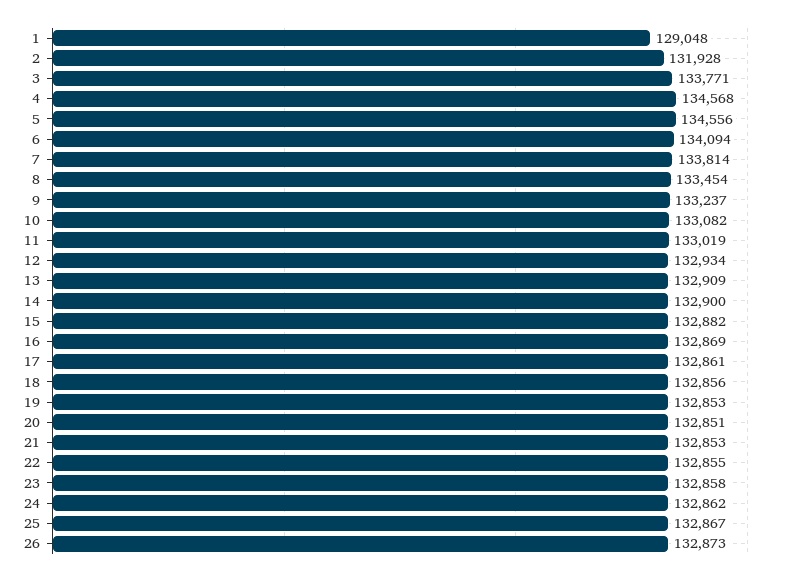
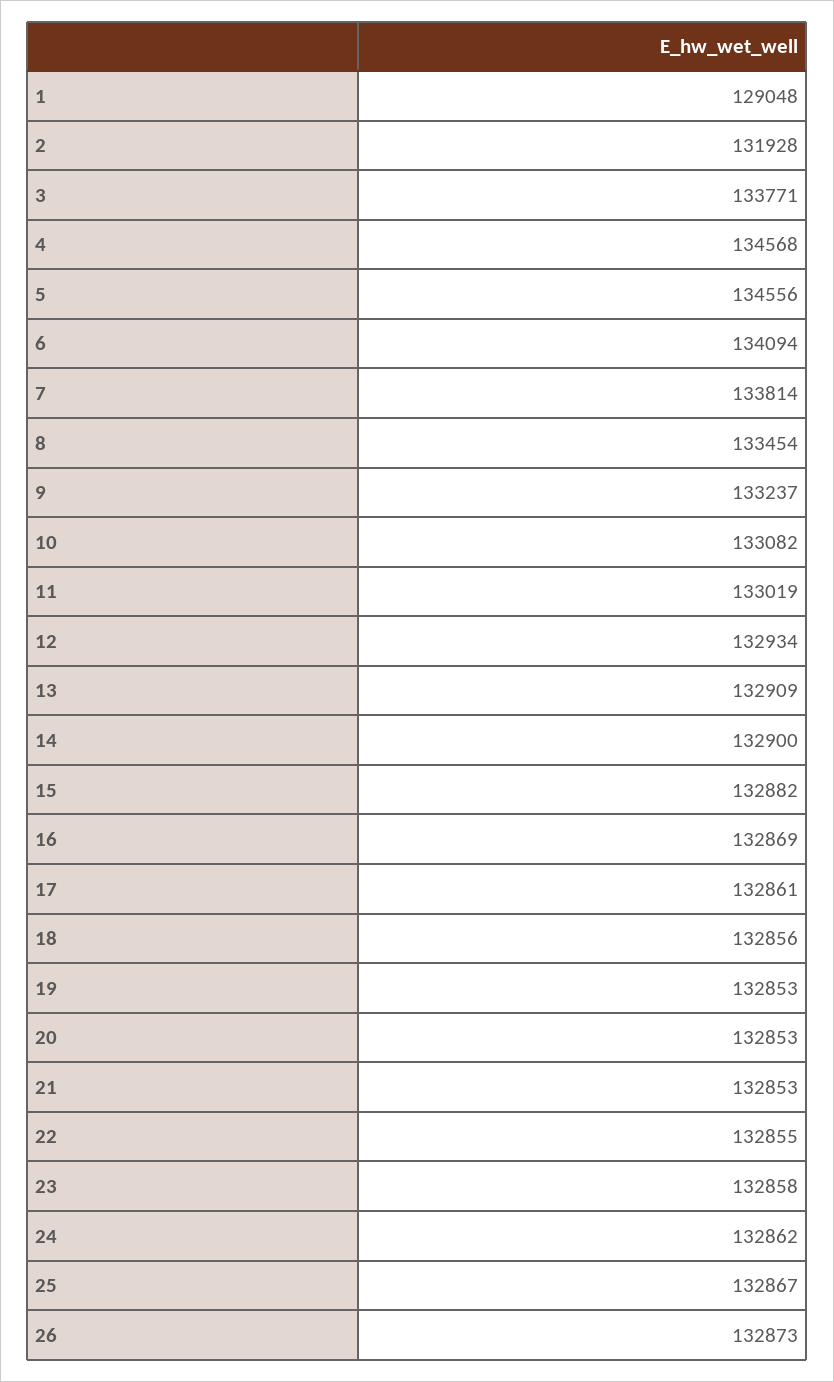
20: 132851 -> 132853

